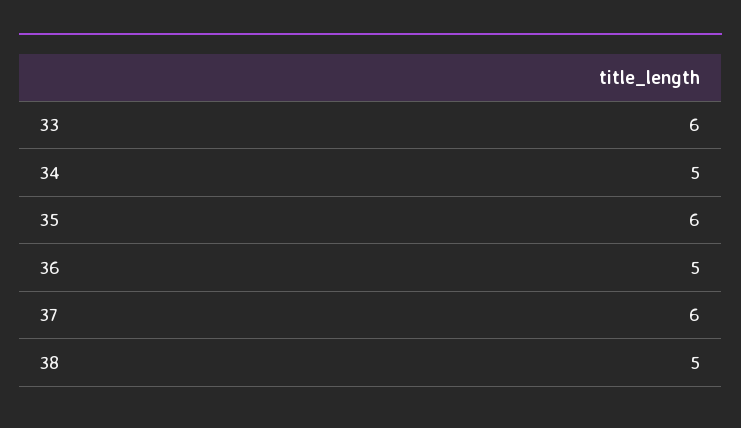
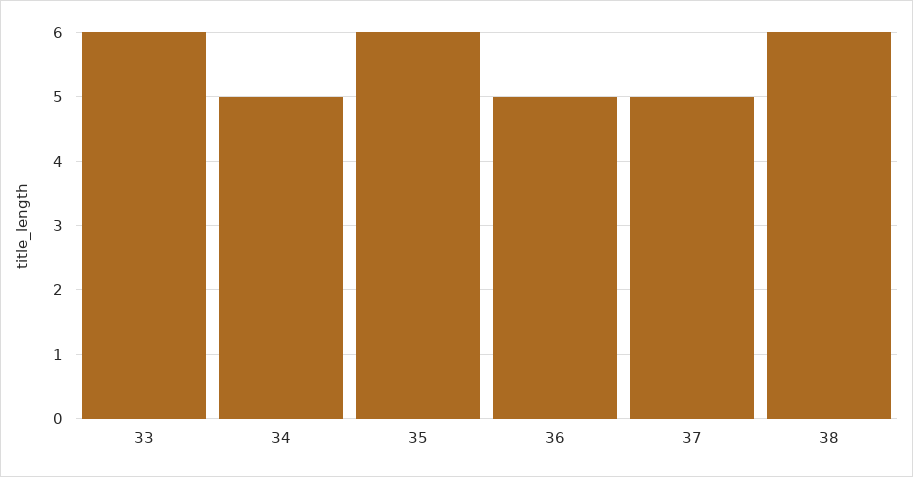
37: 6 -> 5
38: 5 -> 6

